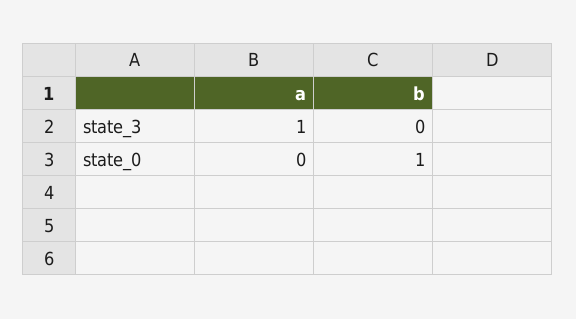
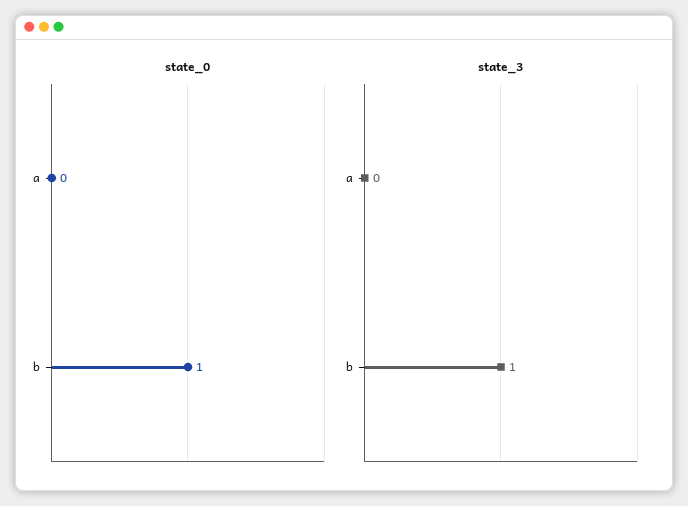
state_3, a: 1 -> 0
state_3, b: 0 -> 1

